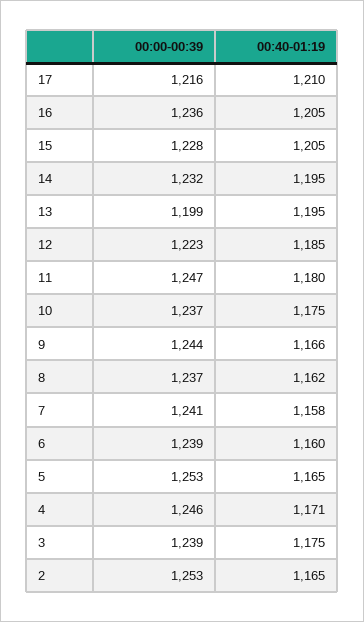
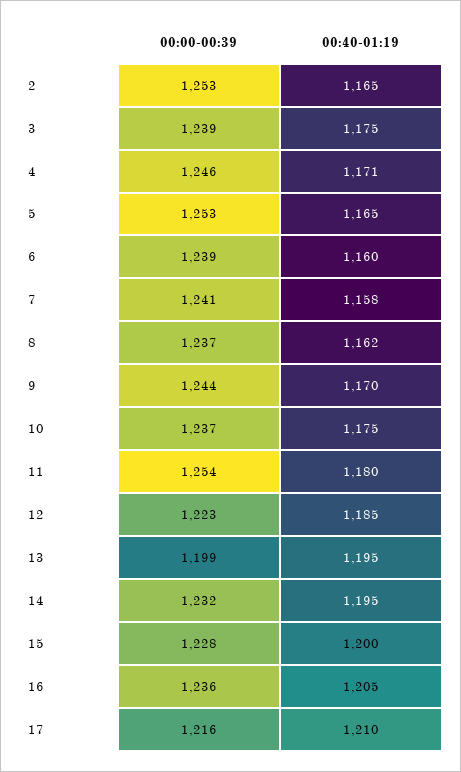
00:40-01:19, 15: 1205 -> 1200
00:00-00:39, 11: 1247 -> 1254
00:40-01:19, 9: 1166 -> 1170

